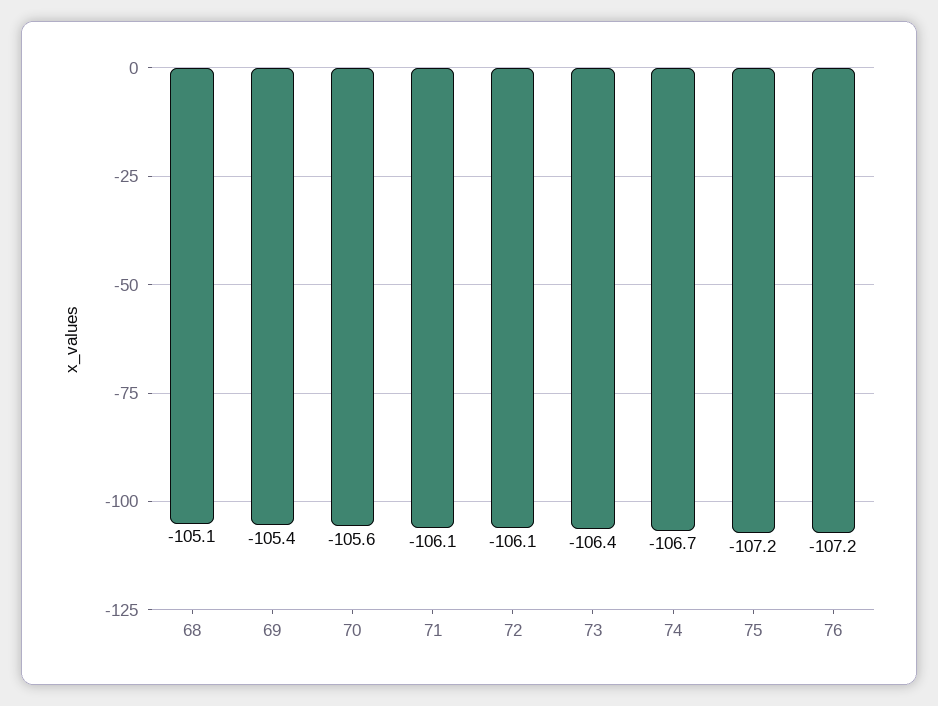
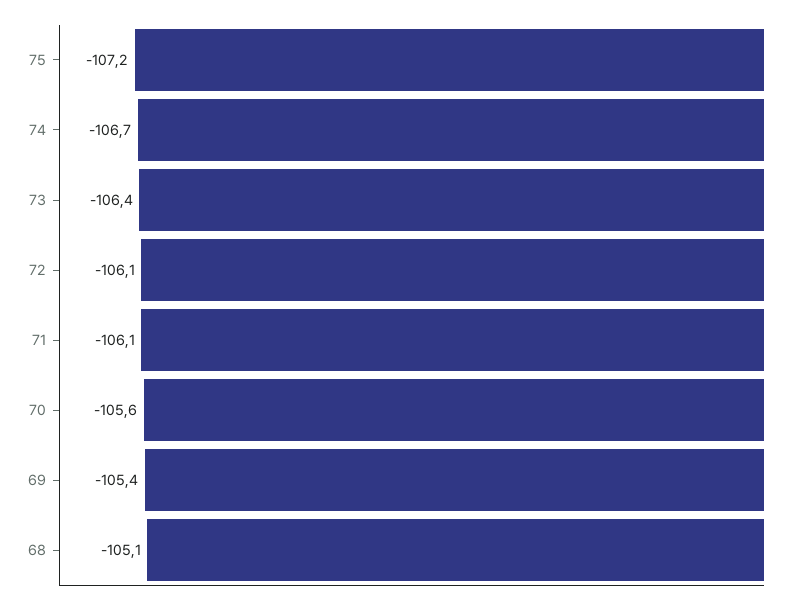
76: -107.2 -> none

